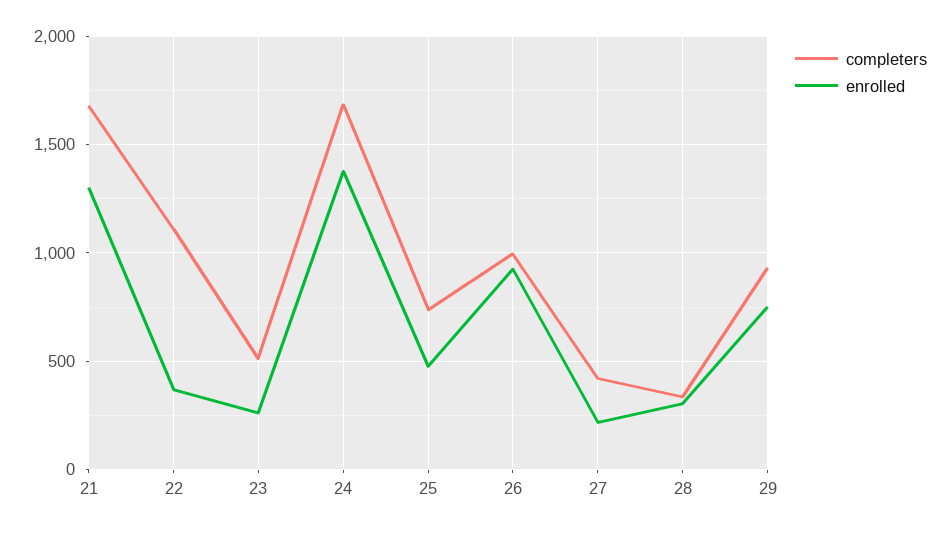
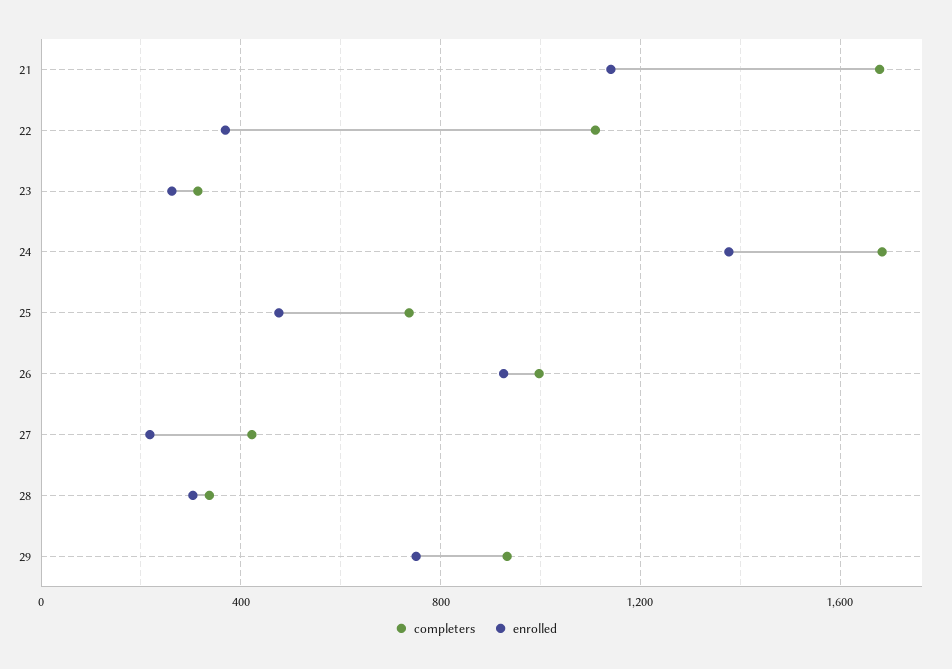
enrolled, 21: 1300 -> 1150
completers, 23: 500 -> 300

